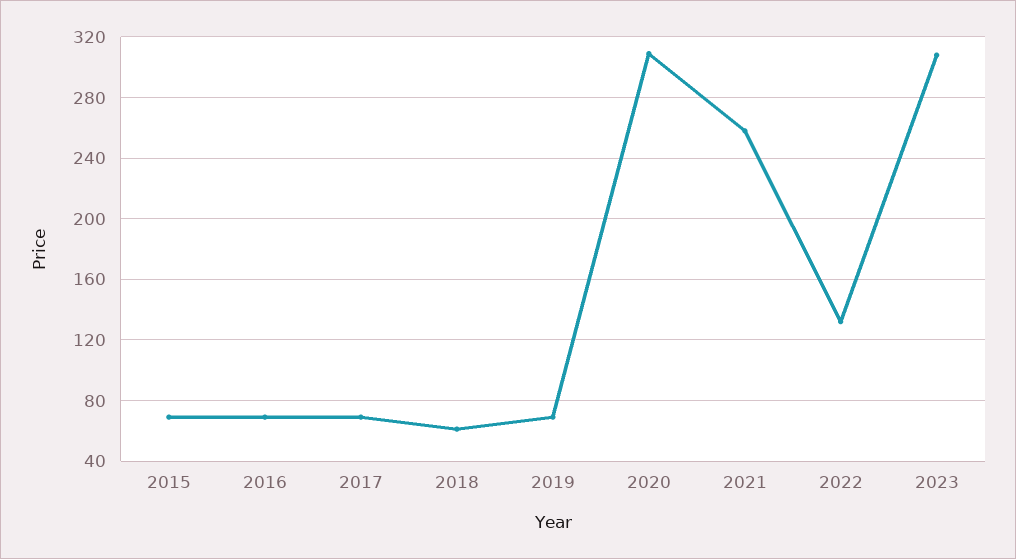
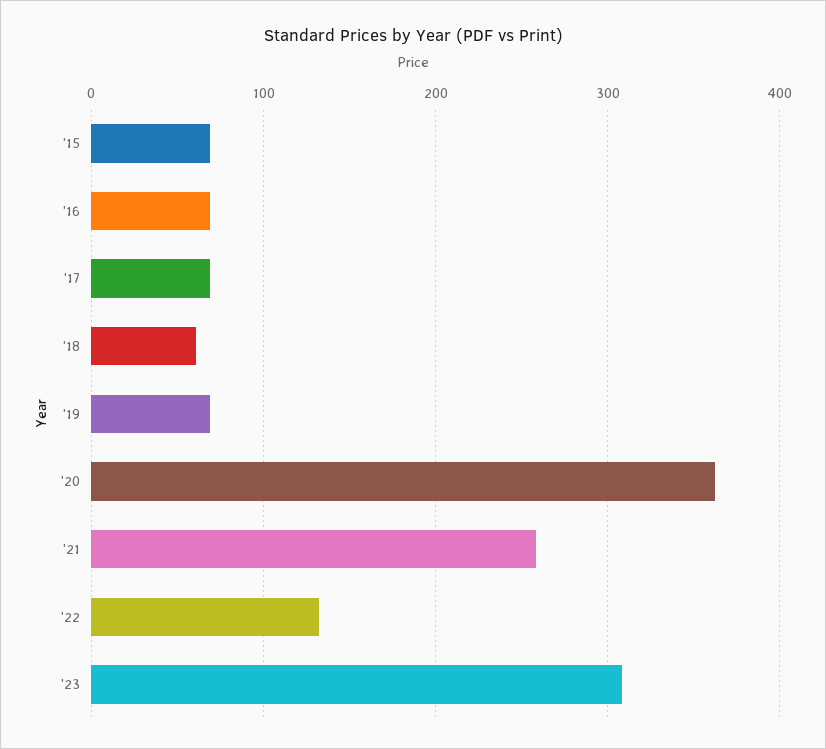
2020: 310 -> 360

